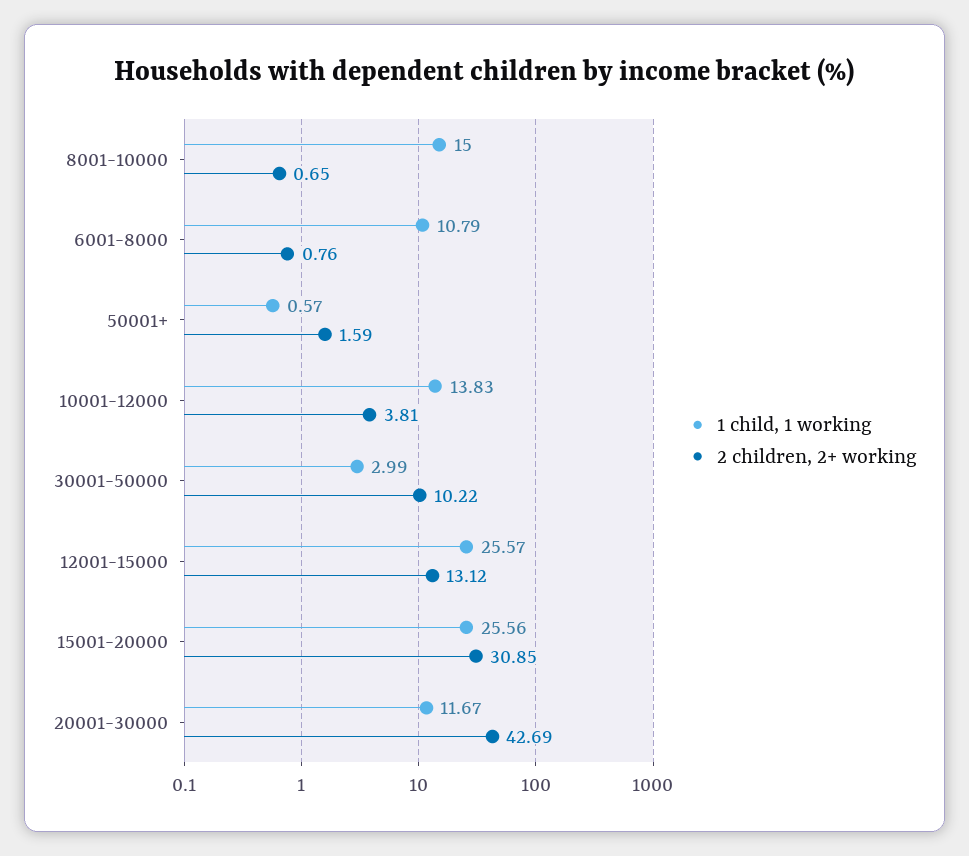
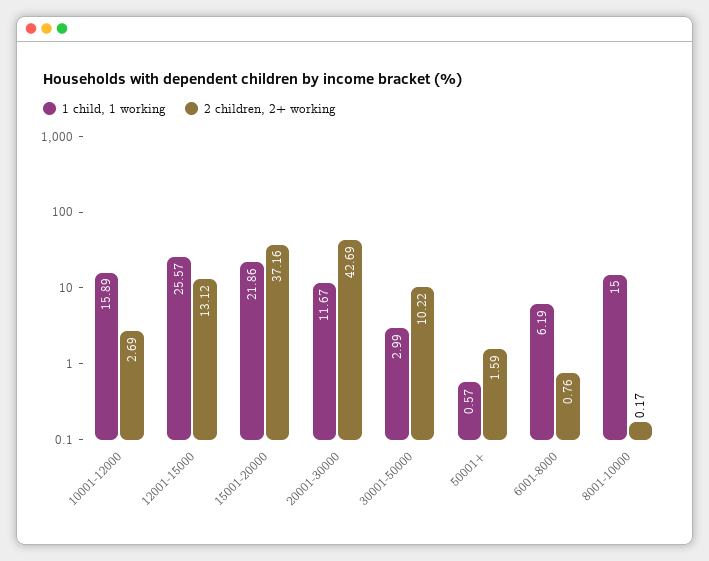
2 children, 2+ working, 8001-10000: 0.65 -> 0.17
1 child, 1 working, 6001-8000: 10.79 -> 6.19
1 child, 1 working, 10001-12000: 13.83 -> 15.89
2 children, 2+ working, 10001-12000: 3.81 -> 2.69
1 child, 1 working, 15001-20000: 25.56 -> 21.86
2 children, 2+ working, 15001-20000: 30.85 -> 37.16

